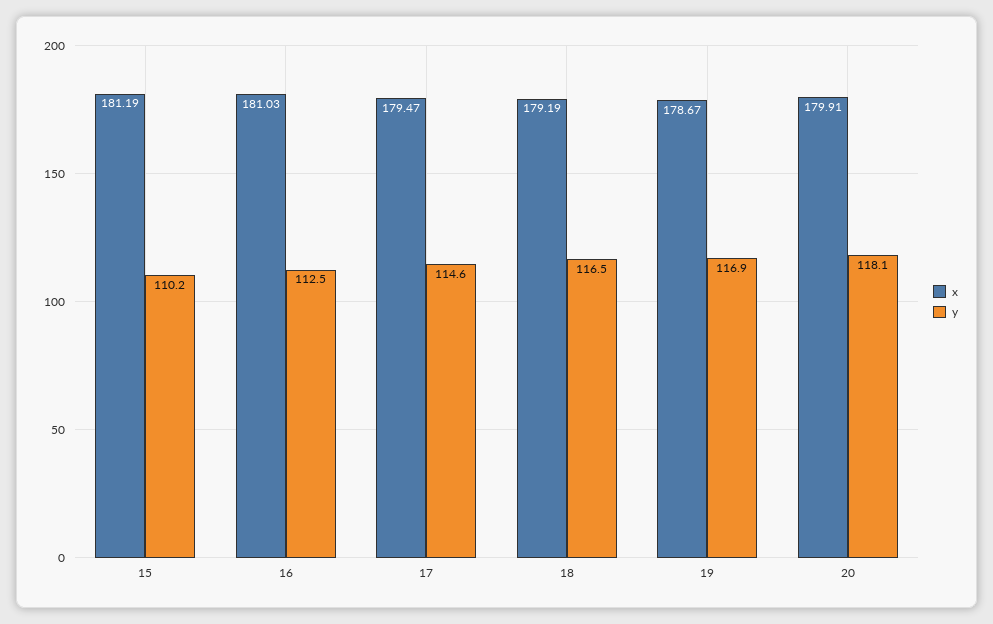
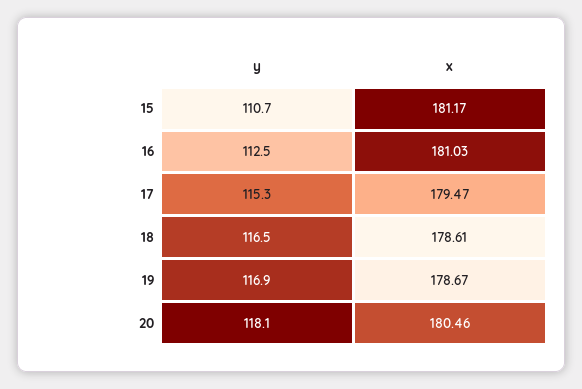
x, 15: 181.19 -> 181.17
y, 15: 110.2 -> 110.7
y, 17: 114.6 -> 115.3
x, 18: 179.19 -> 178.61
x, 20: 179.91 -> 180.46

